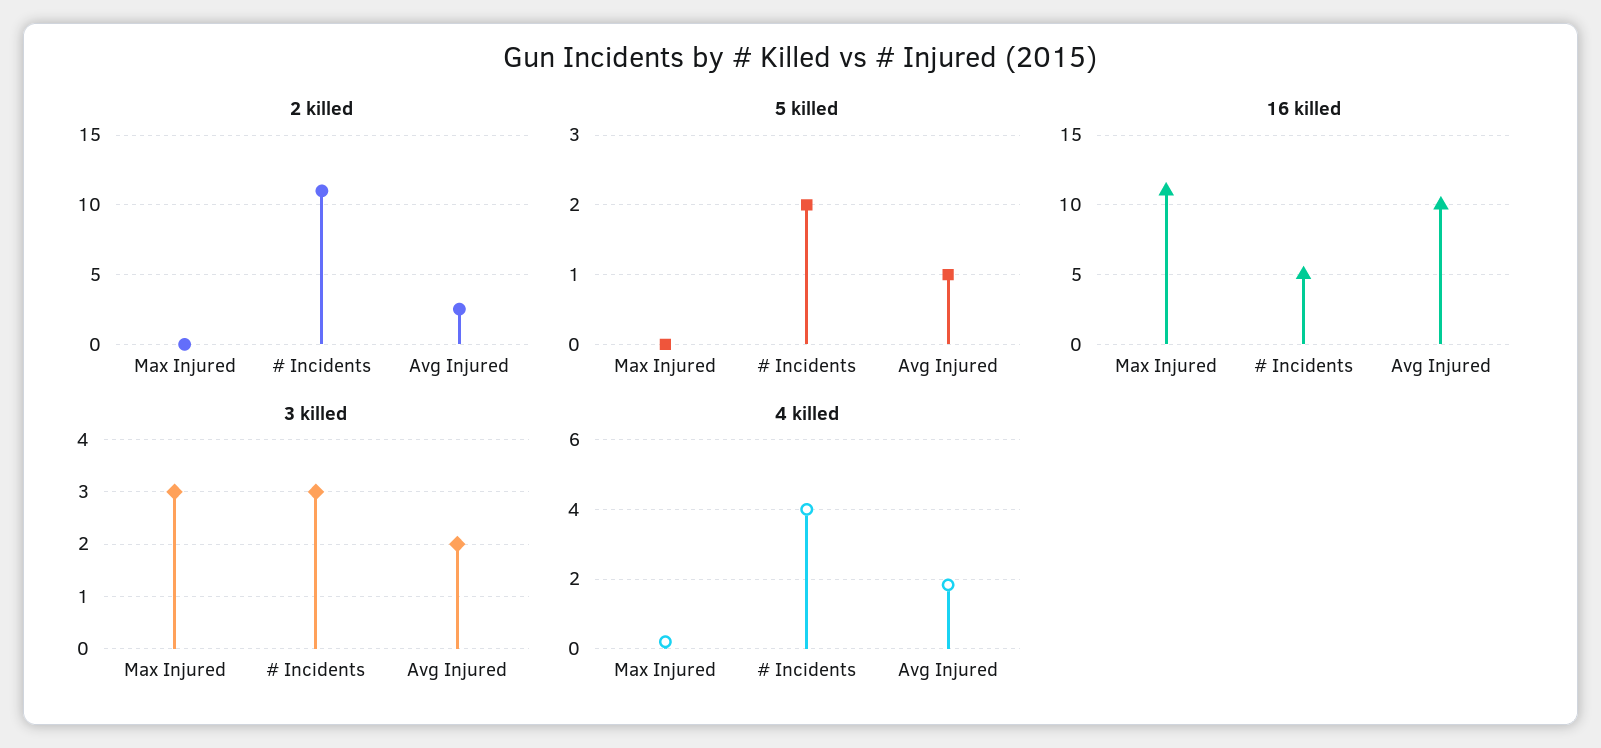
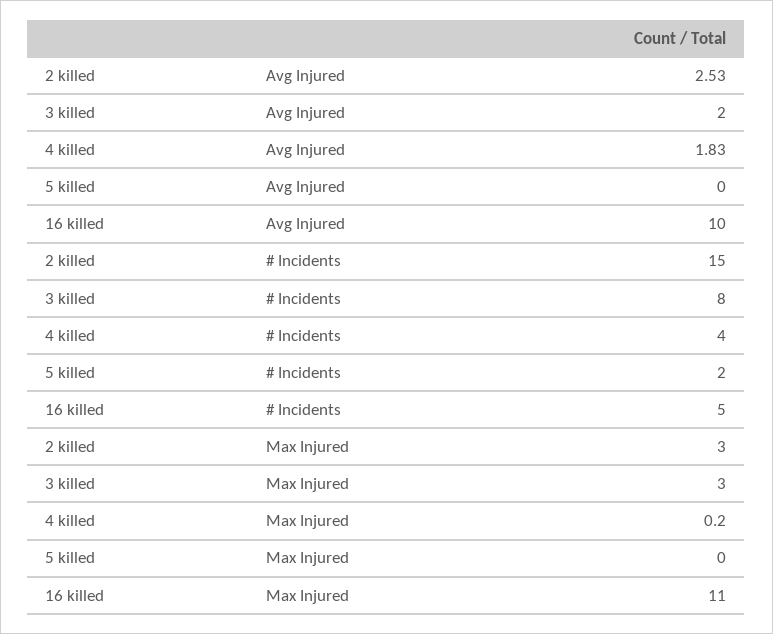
2 killed, Max Injured: 0 -> 3
2 killed, # Incidents: 11 -> 15
5 killed, Avg Injured: 1 -> 0
3 killed, # Incidents: 3 -> 8

